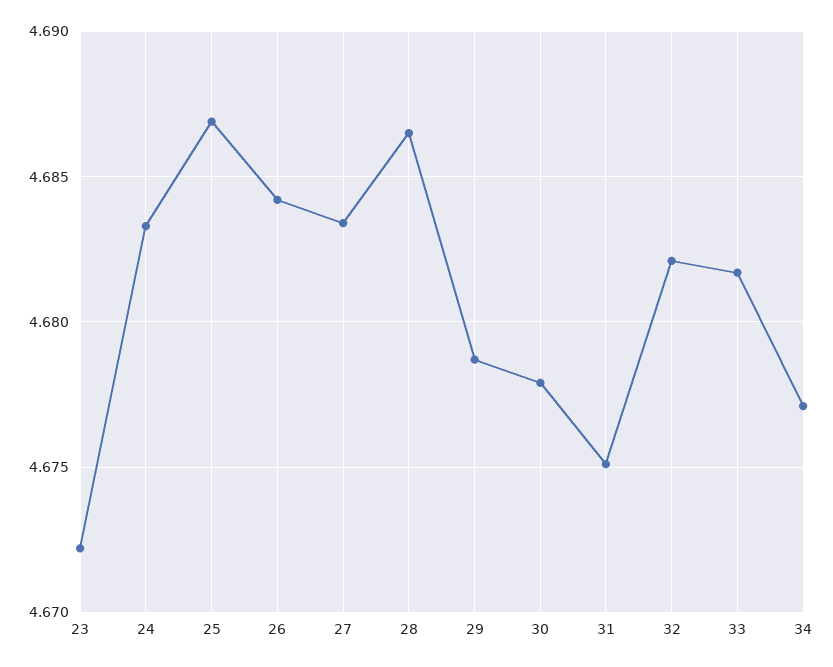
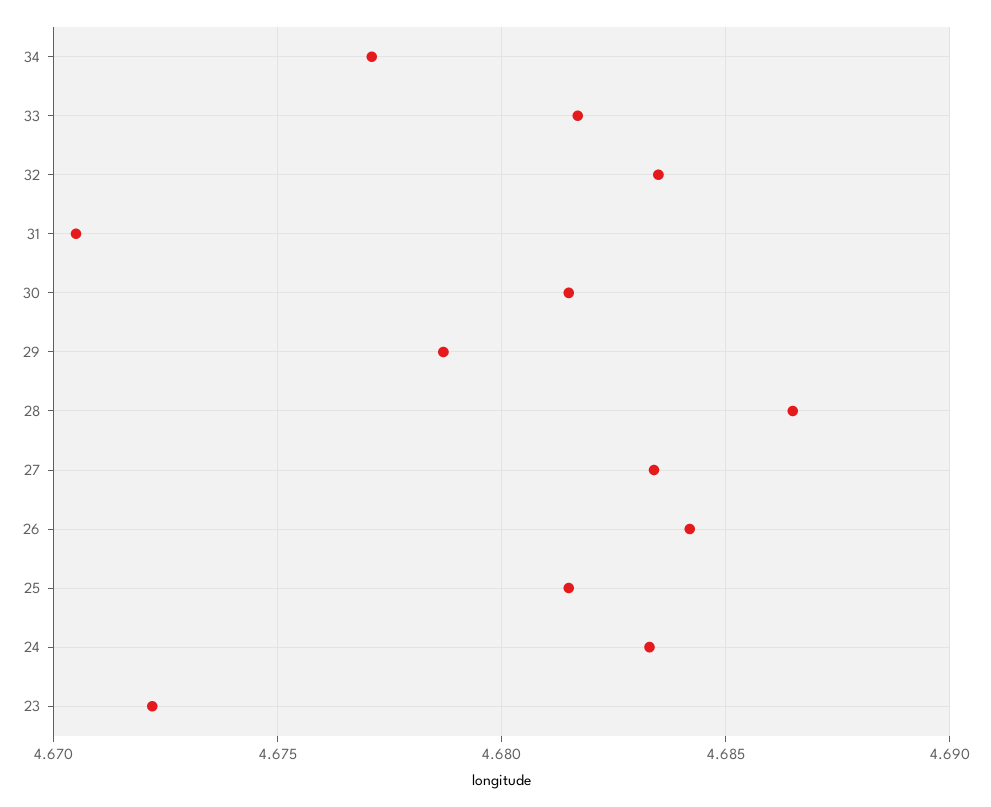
25: 4.687 -> 4.6815
30: 4.678 -> 4.6815
31: 4.675 -> 4.6705
32: 4.682 -> 4.6835

